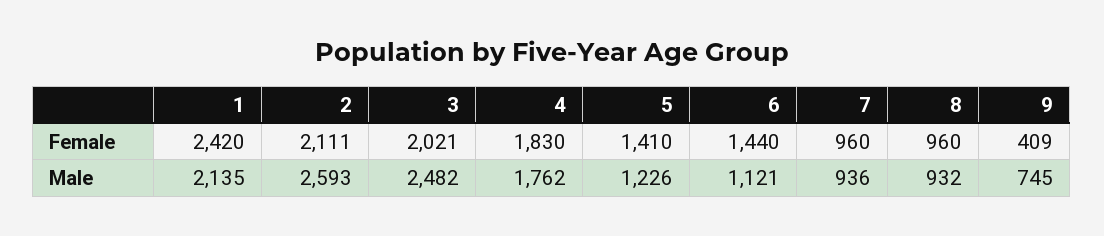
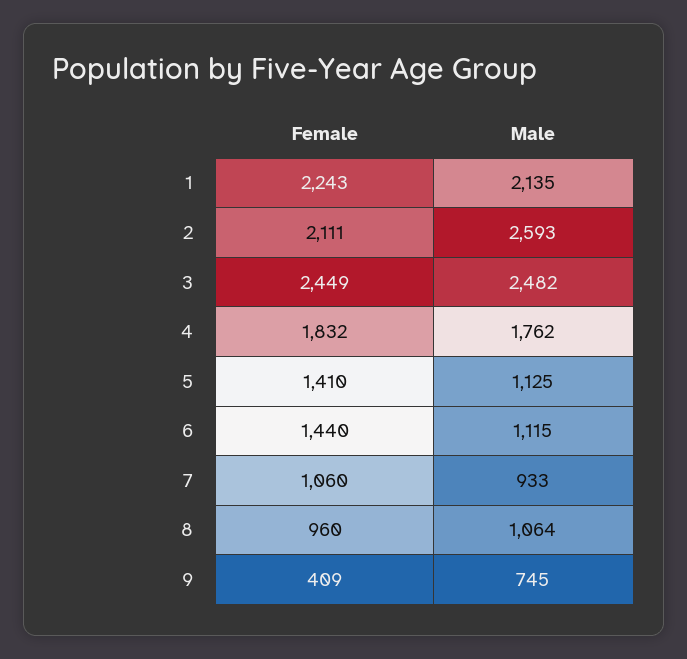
1, Female: 2420 -> 2243
3, Female: 2021 -> 2449
4, Female: 1830 -> 1832
7, Female: 960 -> 1060
5, Male: 1226 -> 1125
6, Male: 1121 -> 1115
7, Male: 936 -> 933
8, Male: 932 -> 1064

